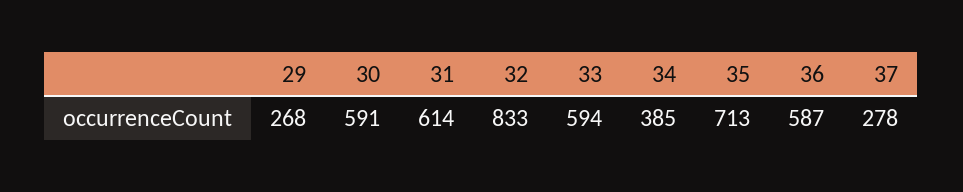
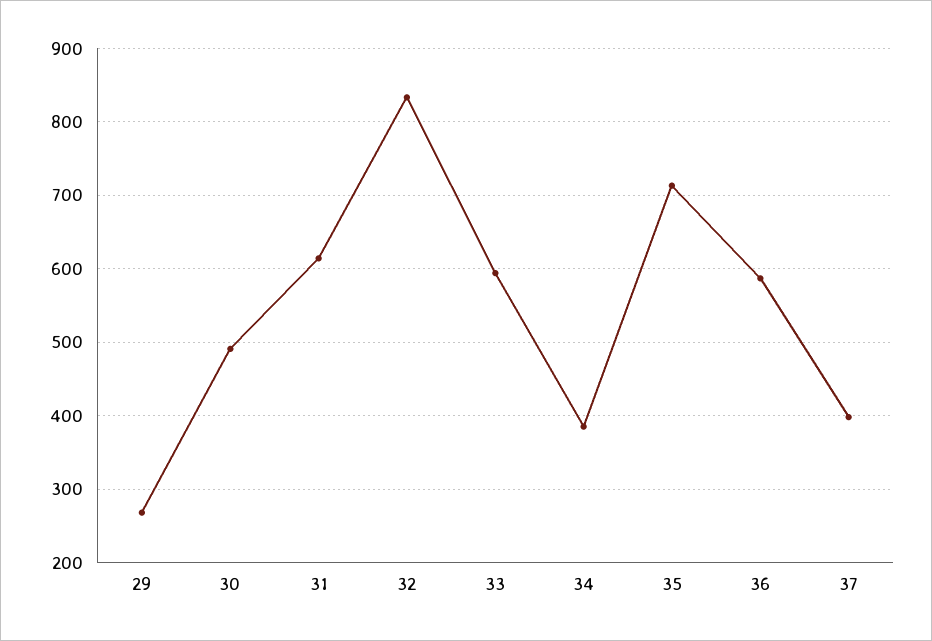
30: 591 -> 490
37: 278 -> 400

